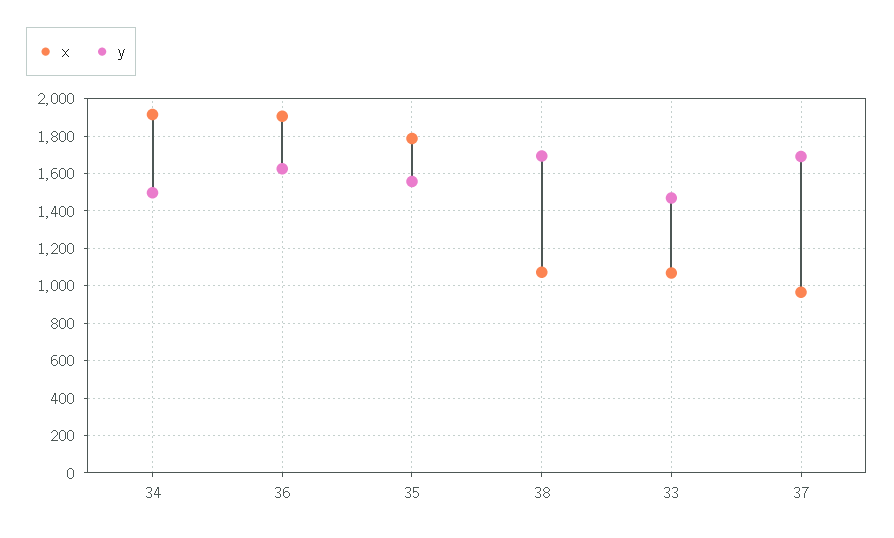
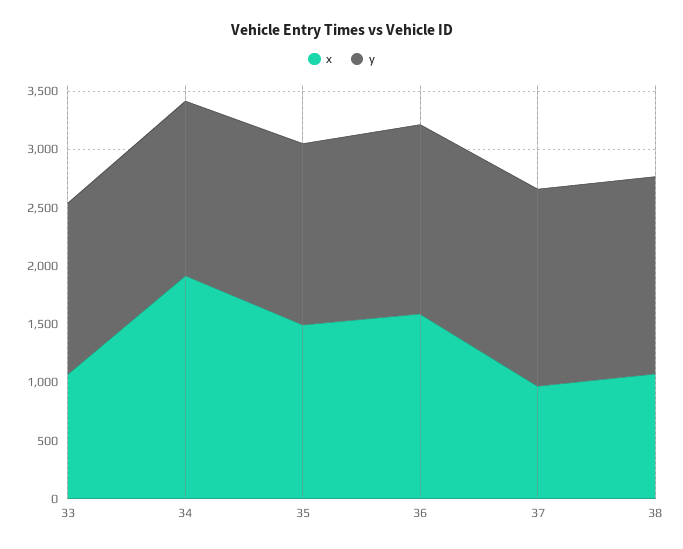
x, 36: 1900 -> 1600
x, 35: 1800 -> 1500

